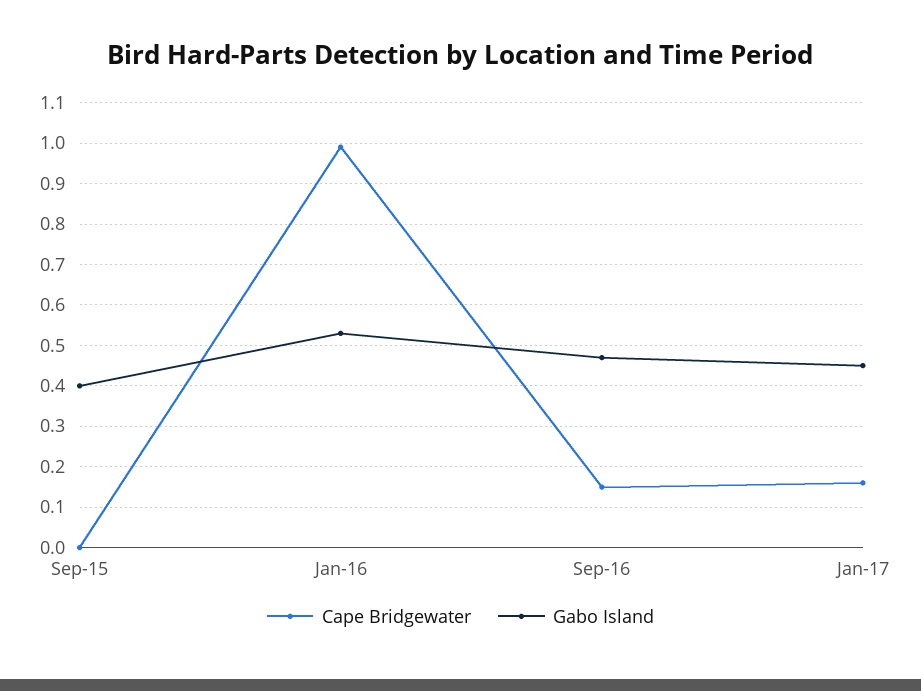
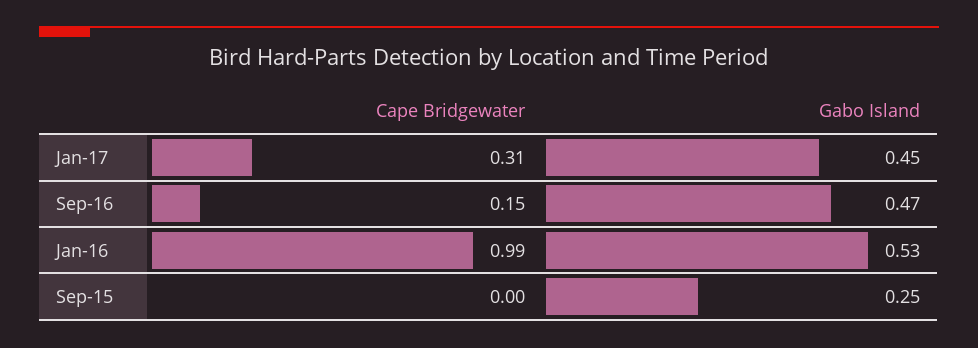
Gabo Island, Sep-15: 0.4 -> 0.25
Cape Bridgewater, Jan-17: 0.15 -> 0.31

